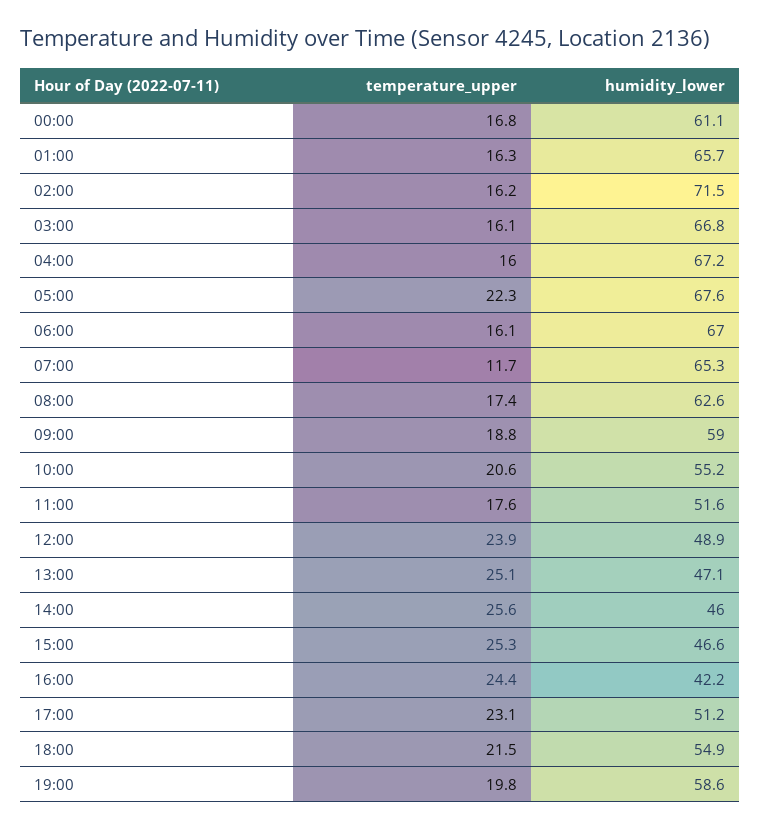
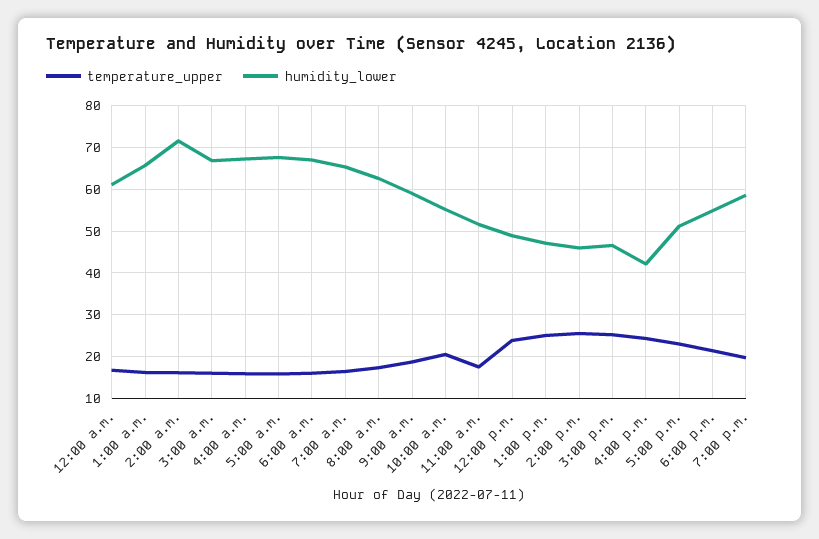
temperature_upper, 05:00: 22.3 -> 16
temperature_upper, 07:00: 11.7 -> 16

